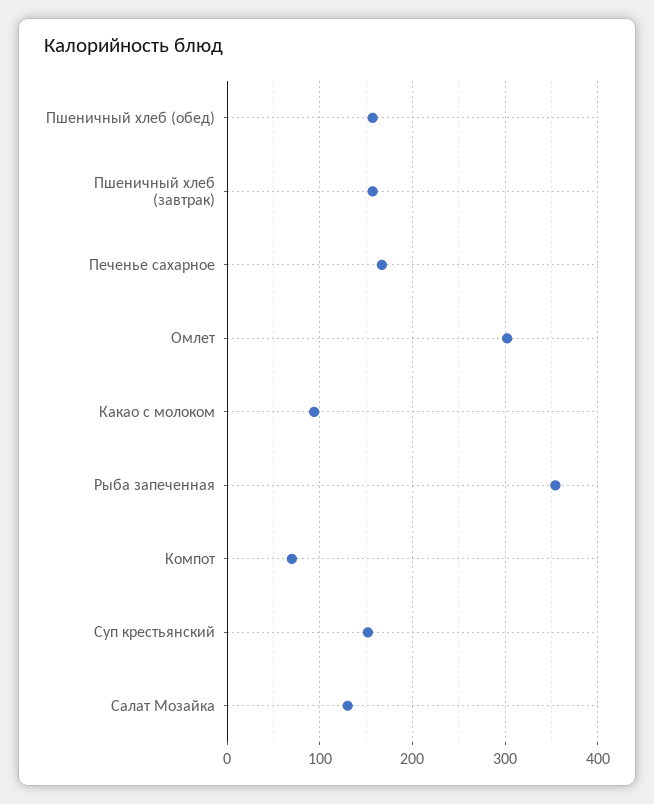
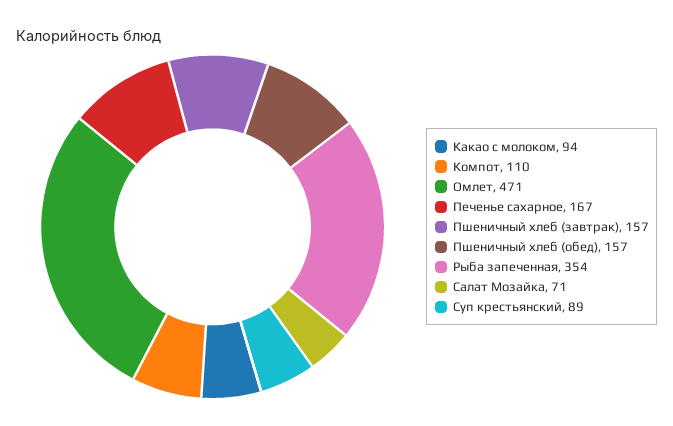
Омлет: 300 -> 471
Компот: 70 -> 110
Суп крестьянский: 150 -> 89
Салат Мозайка: 130 -> 71

